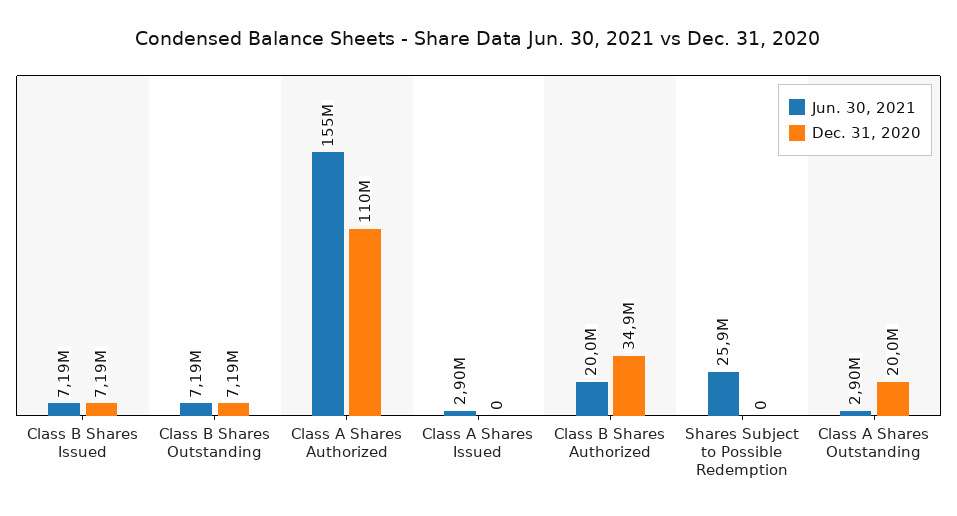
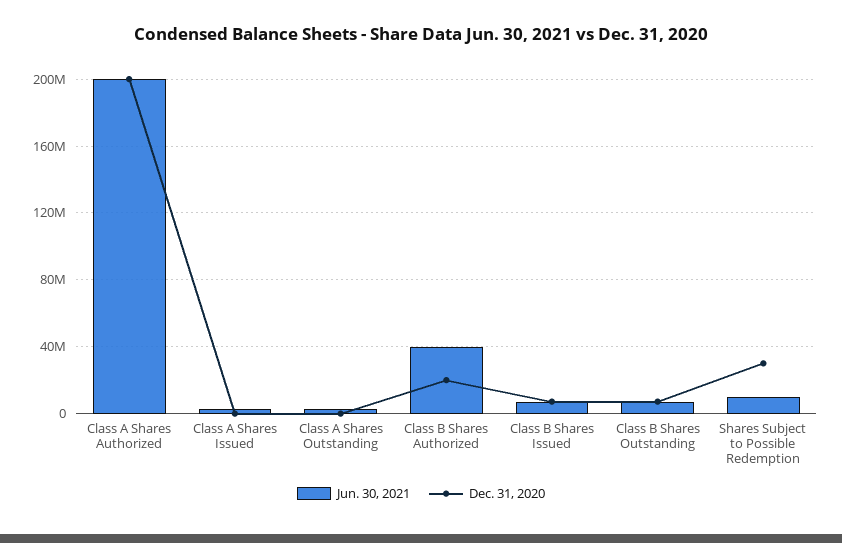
Jun. 30, 2021, Class A Shares Authorized: 155000000 -> 200000000
Dec. 31, 2020, Class A Shares Authorized: 110000000 -> 200000000
Jun. 30, 2021, Class B Shares Authorized: 20000000 -> 40000000
Dec. 31, 2020, Class B Shares Authorized: 34900000 -> 20000000
Jun. 30, 2021, Shares Subject to Possible Redemption: 25900000 -> 10000000
Dec. 31, 2020, Shares Subject to Possible Redemption: 0 -> 30000000
Dec. 31, 2020, Class A Shares Outstanding: 20000000 -> 0

